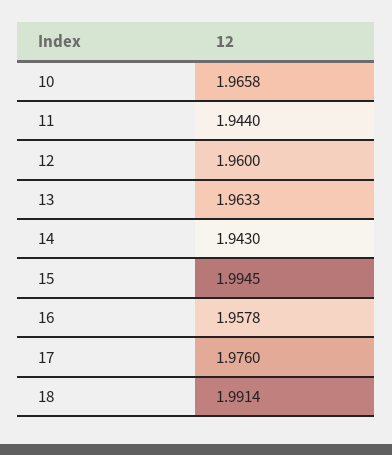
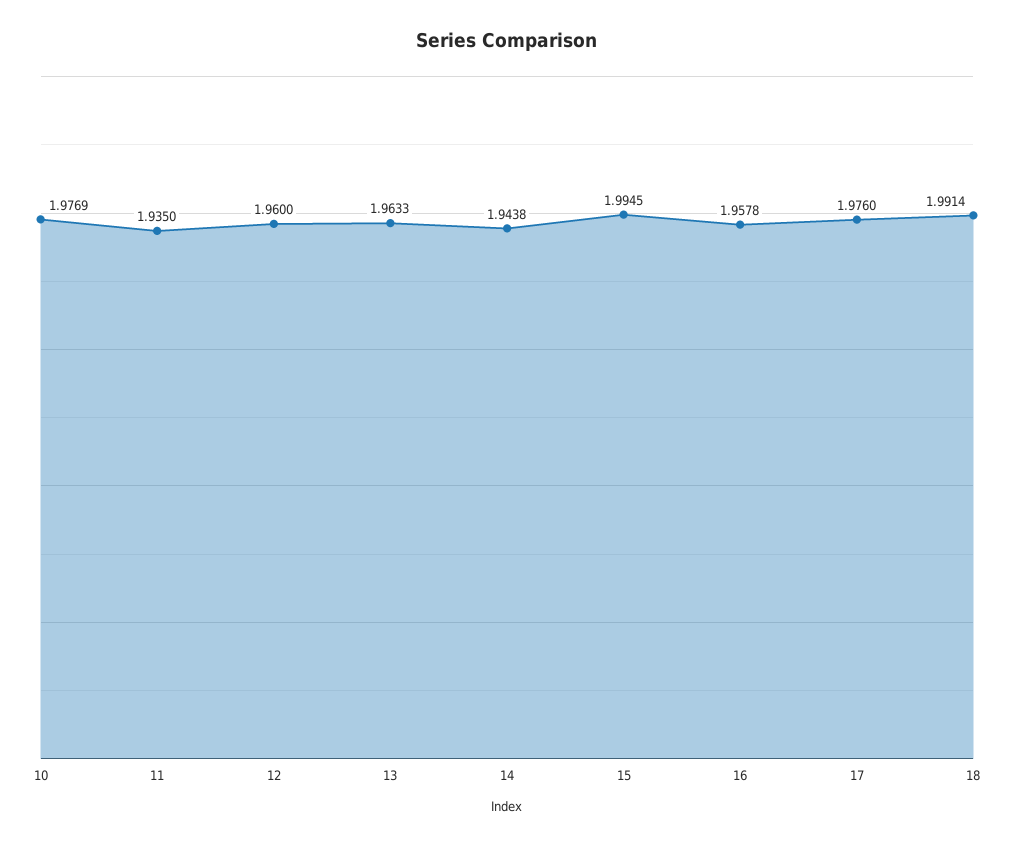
10: 1.9658 -> 1.9769
11: 1.944 -> 1.935
14: 1.943 -> 1.9438

